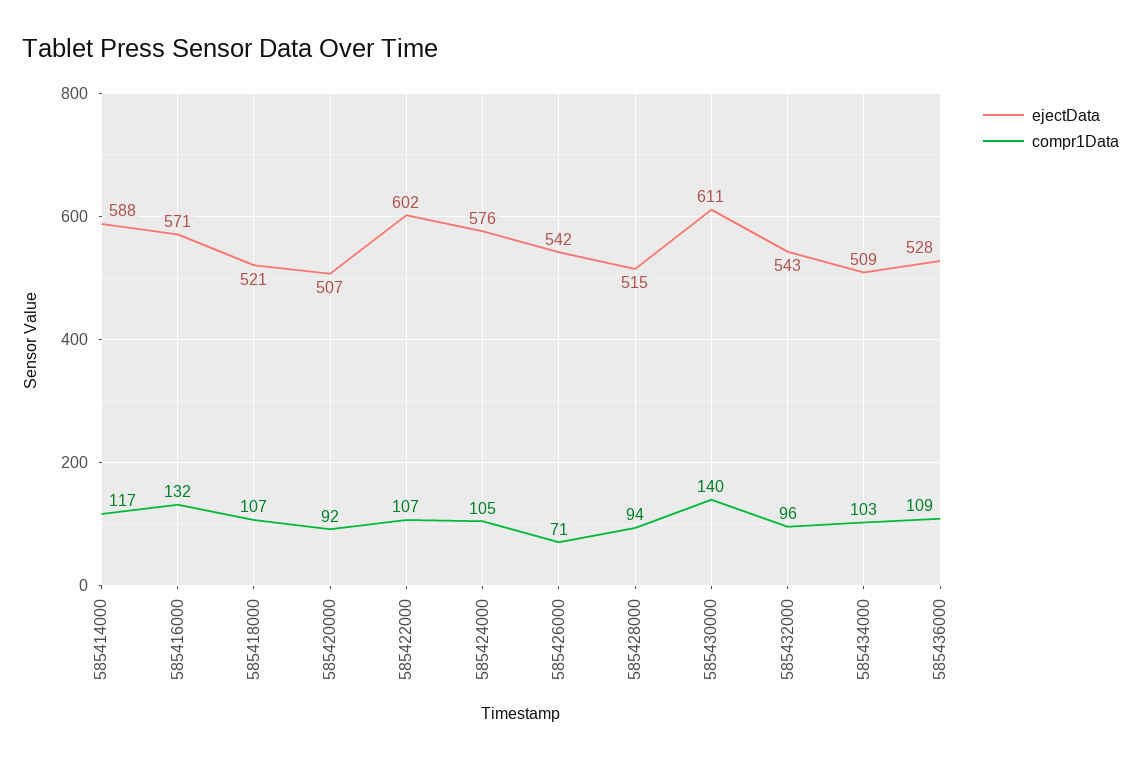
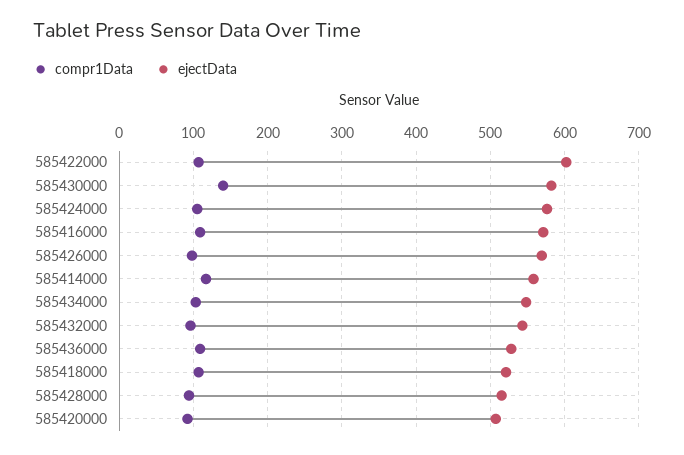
ejectData, 585414000: 588 -> 560
compr1Data, 585416000: 132 -> 110
ejectData, 585426000: 542 -> 570
compr1Data, 585426000: 71 -> 100
ejectData, 585430000: 611 -> 580
ejectData, 585434000: 509 -> 550

